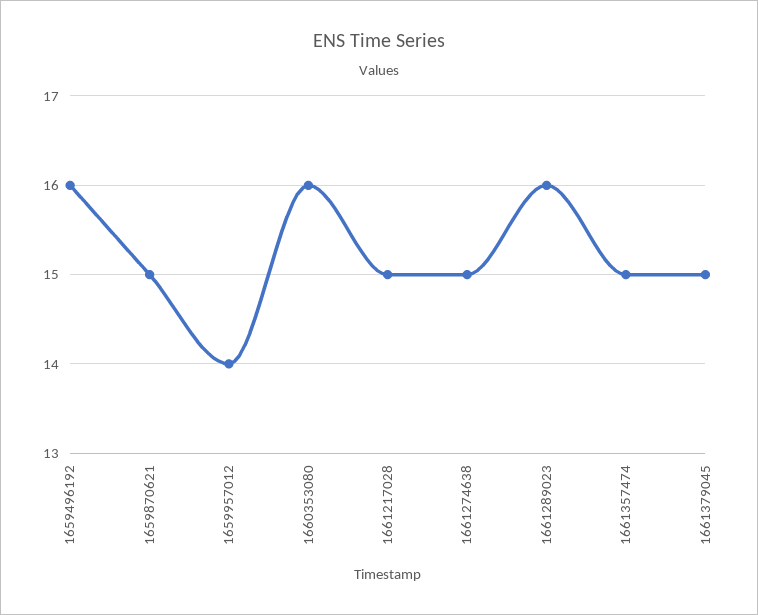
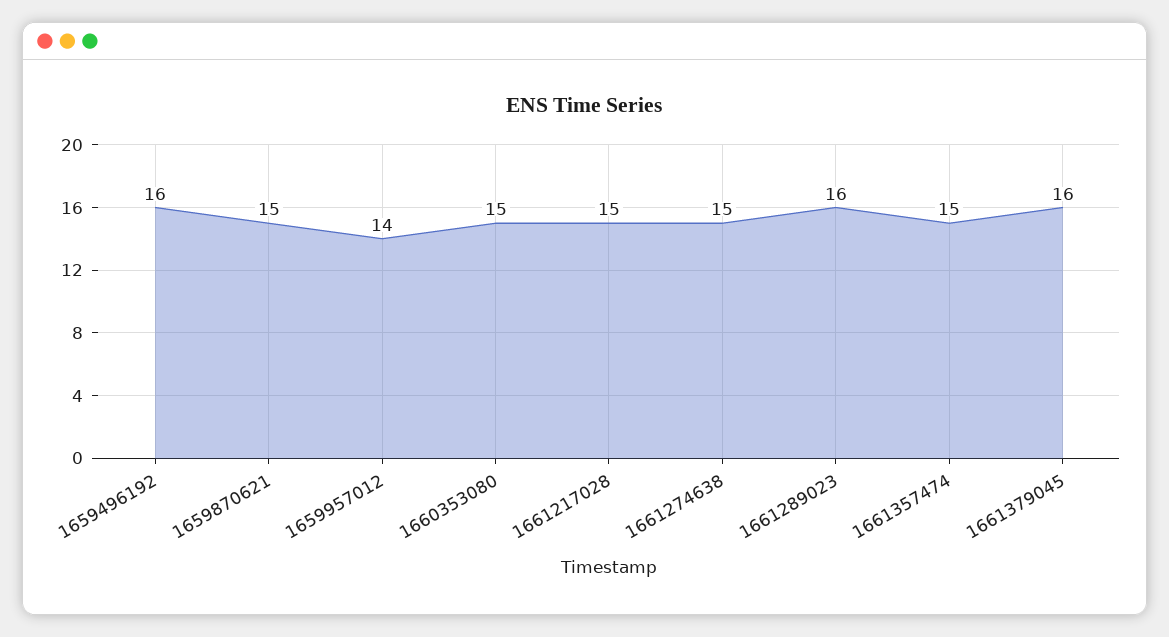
1660353080: 16 -> 15
1661379045: 15 -> 16

